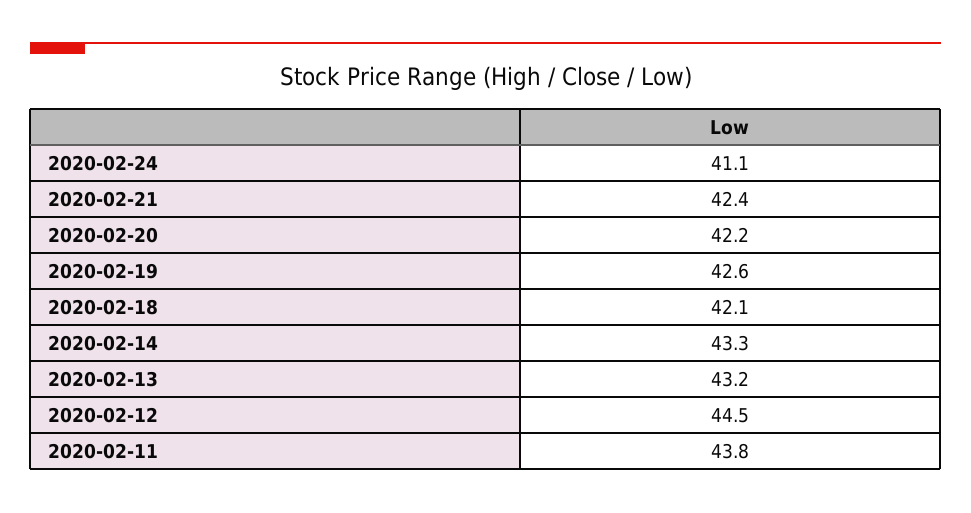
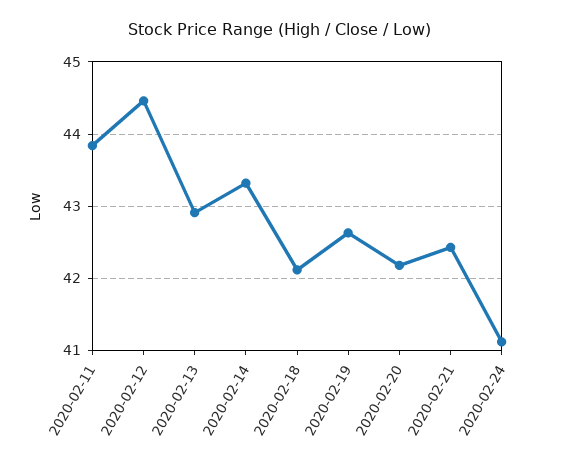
2020-02-13: 43.2 -> 42.9

